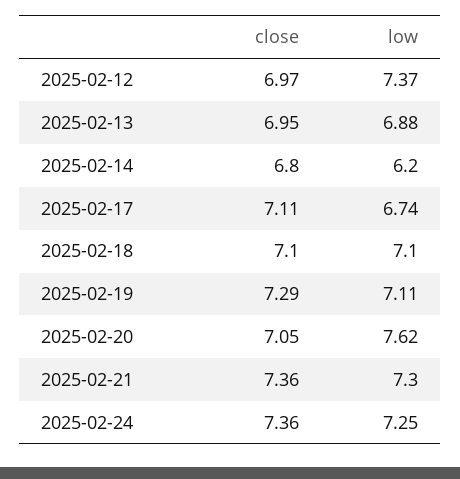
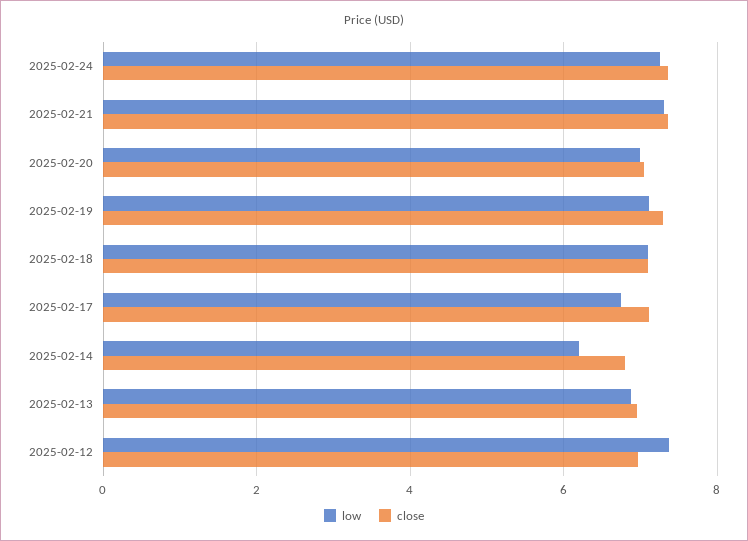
low, 2025-02-20: 7.62 -> 7

